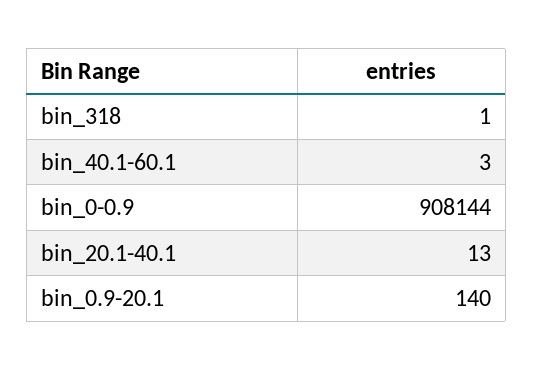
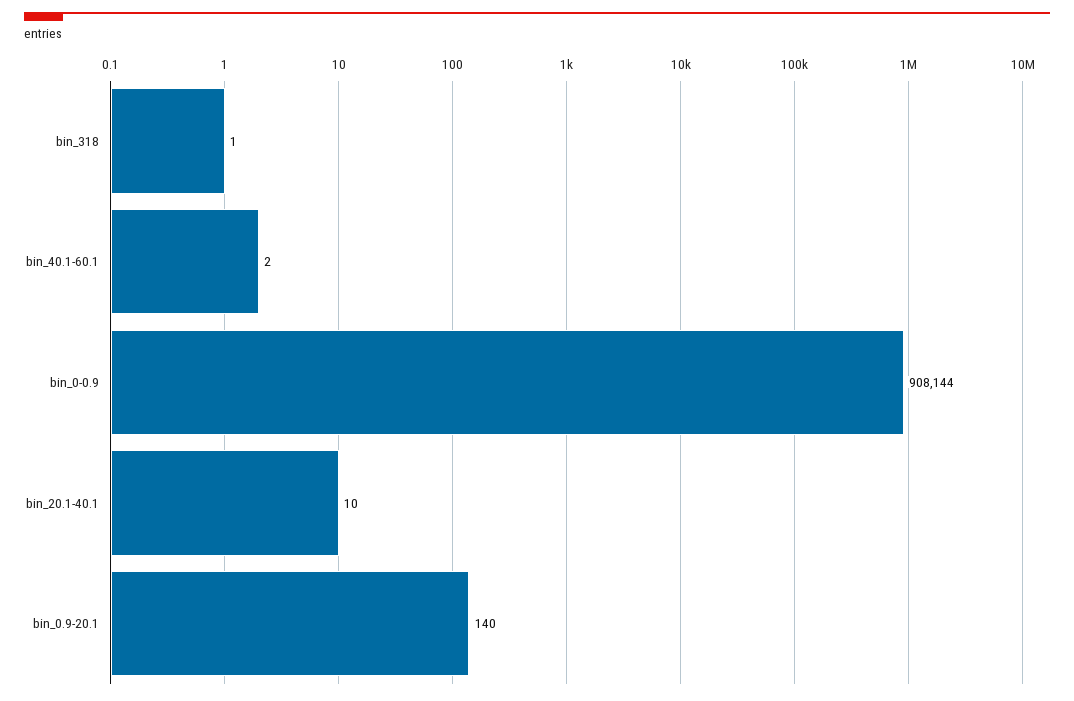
bin_40.1-60.1: 3 -> 2
bin_20.1-40.1: 13 -> 10

